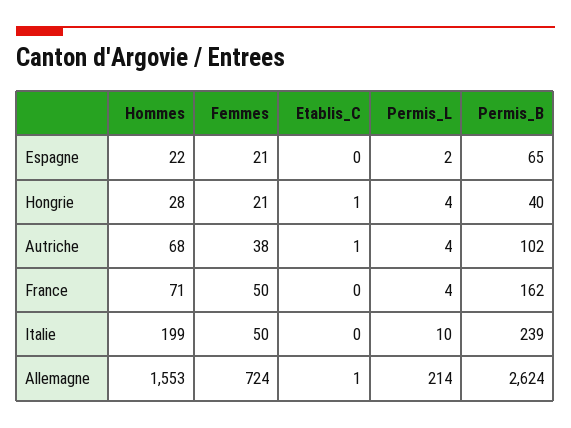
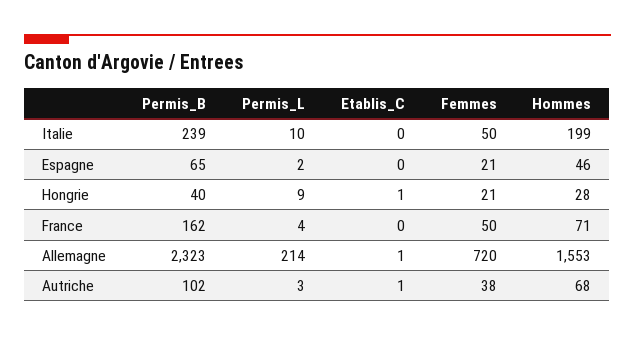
Hommes, Espagne: 22 -> 46
Permis_L, Hongrie: 4 -> 9
Permis_L, Autriche: 4 -> 3
Femmes, Allemagne: 724 -> 720
Permis_B, Allemagne: 2624 -> 2323

